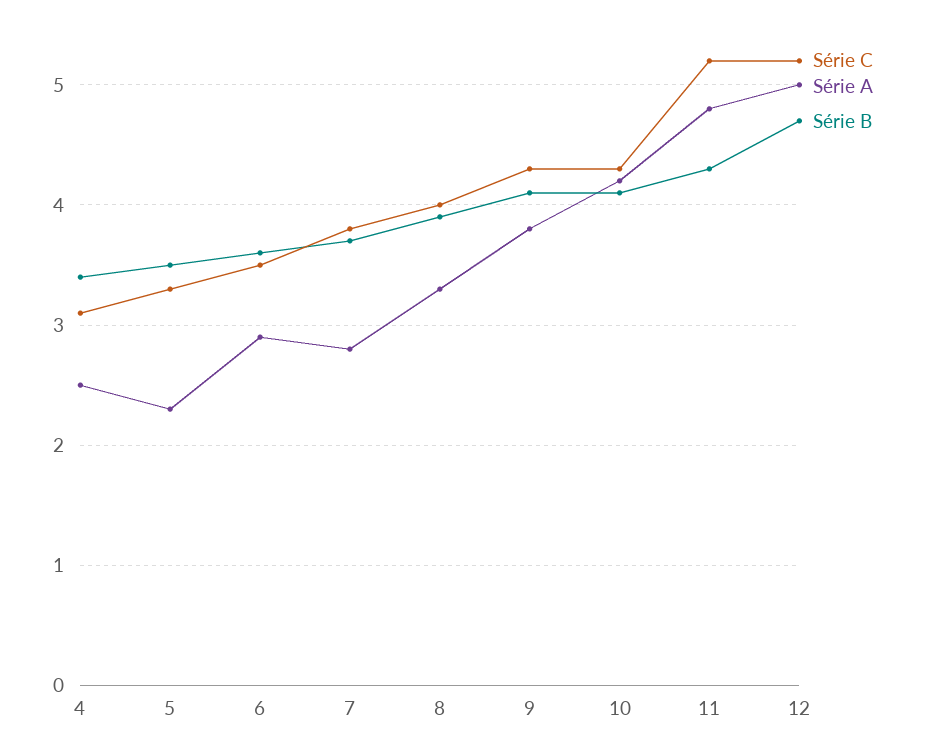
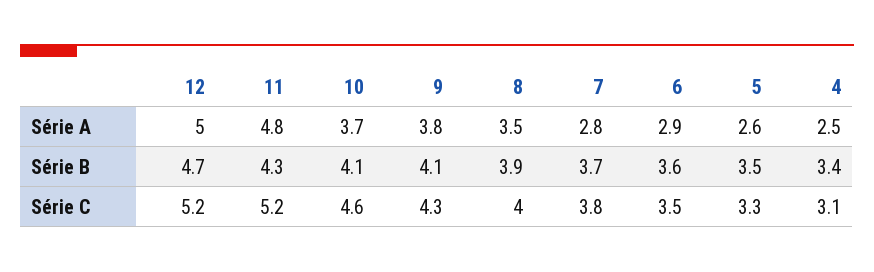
Série A, 5: 2.3 -> 2.6
Série A, 8: 3.3 -> 3.5
Série C, 10: 4.3 -> 4.6
Série A, 10: 4.2 -> 3.7

